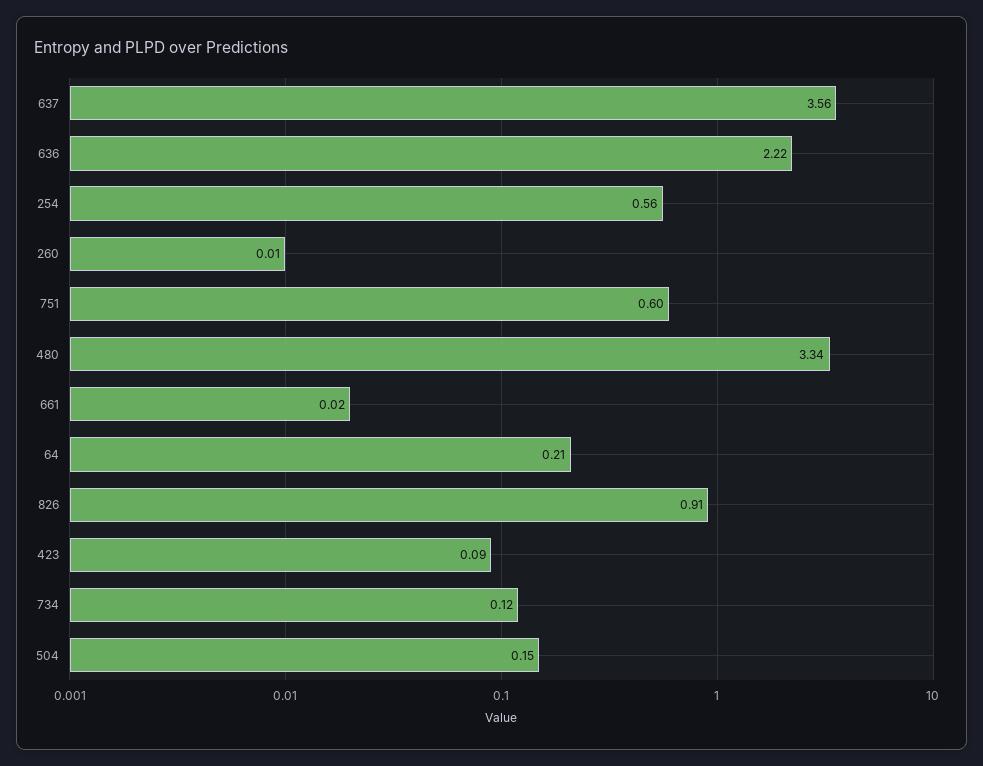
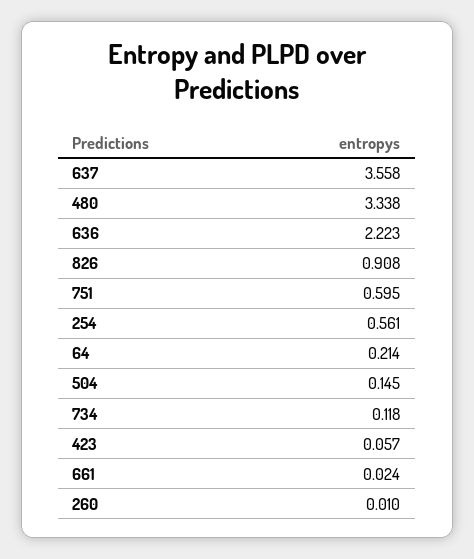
423: 0.09 -> 0.057

